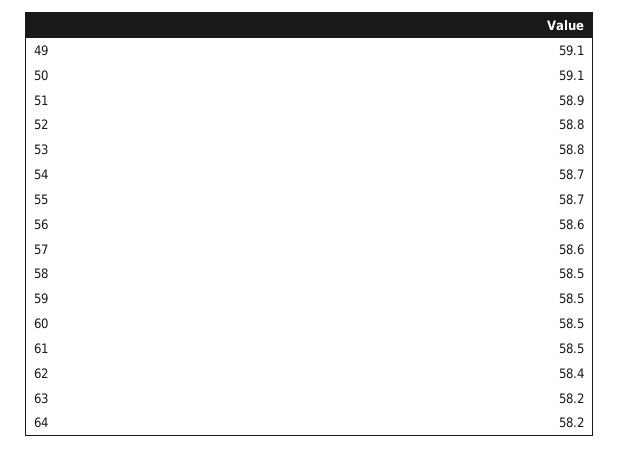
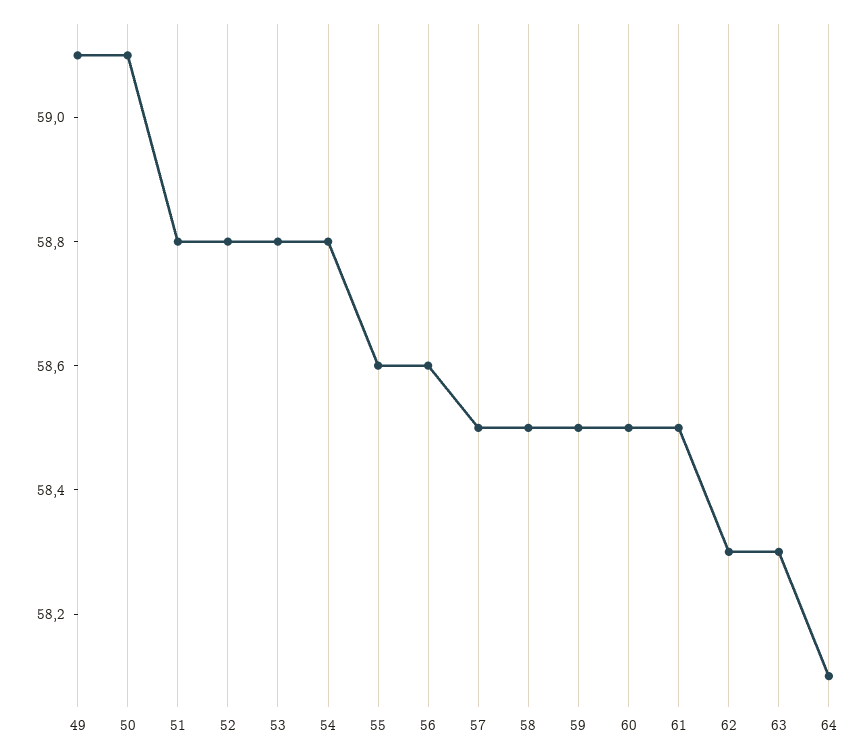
51: 58.9 -> 58.8
54: 58.7 -> 58.8
55: 58.7 -> 58.6
57: 58.6 -> 58.5
62: 58.4 -> 58.3
63: 58.2 -> 58.3
64: 58.2 -> 58.1

